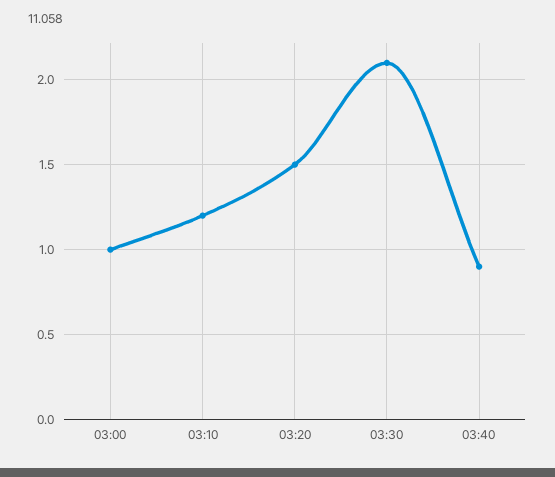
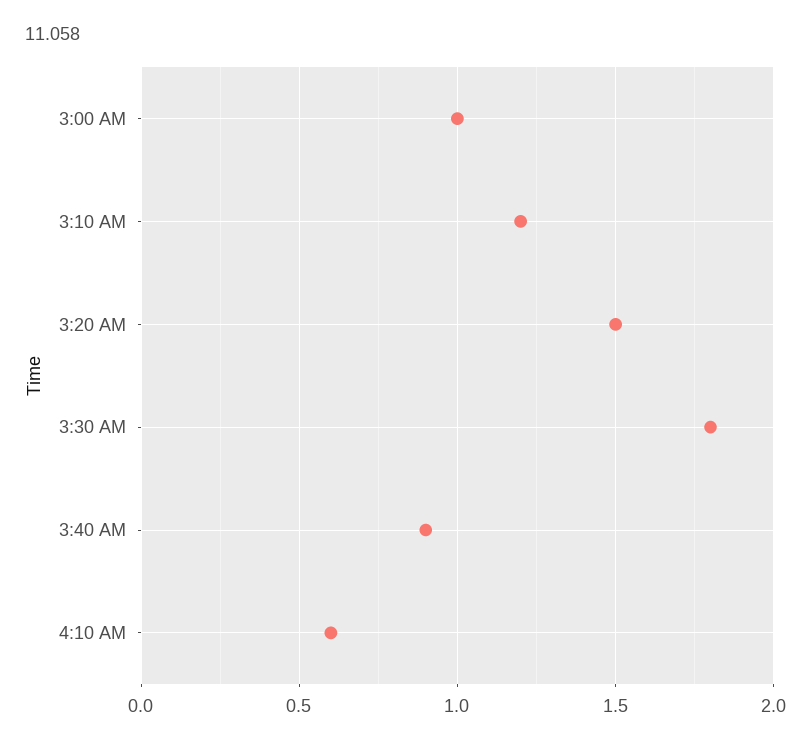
03:30: 2.1 -> 1.8
4:10 AM: none -> 0.6

